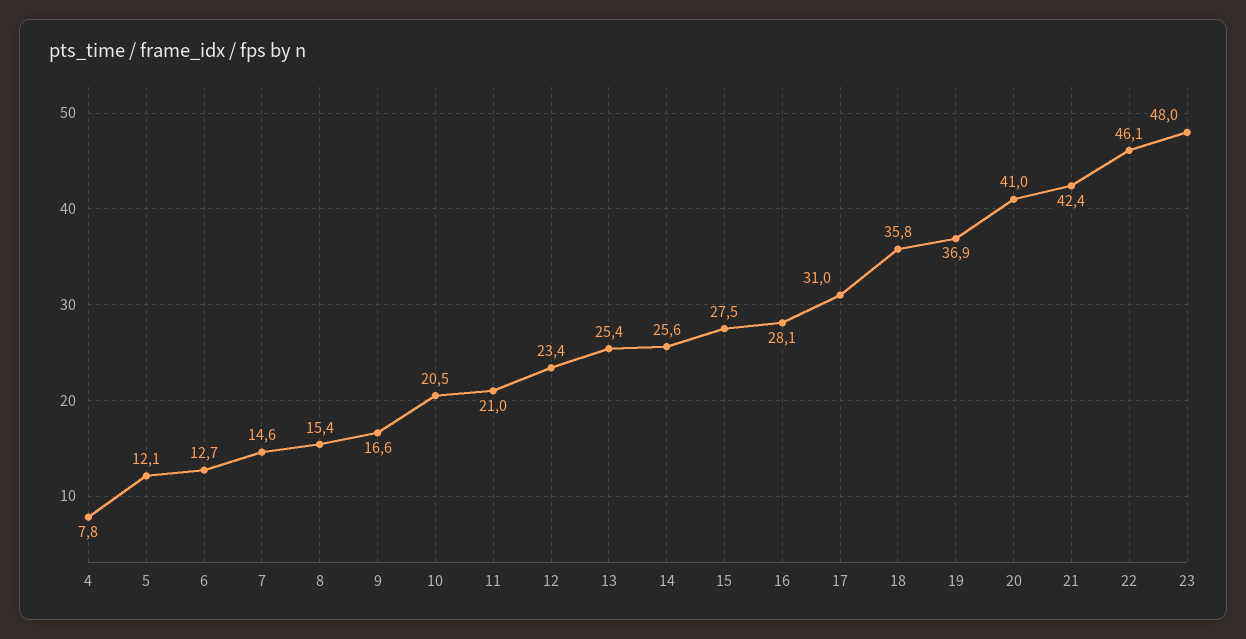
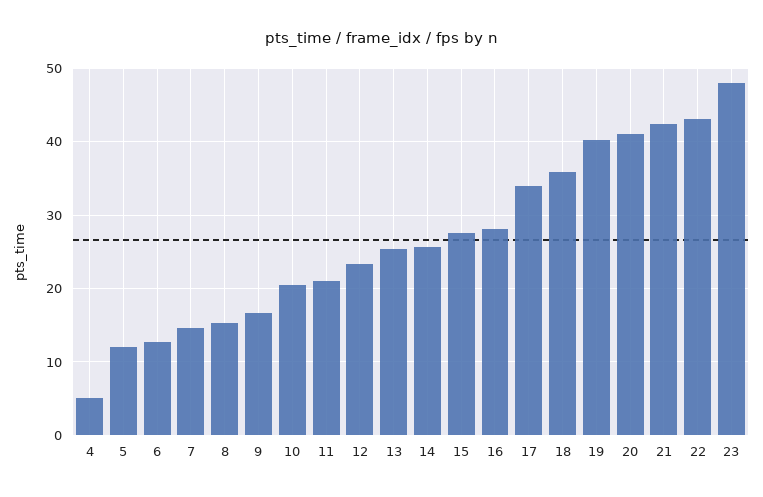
4: 7.8 -> 5
17: 31 -> 34
19: 36.9 -> 40
22: 46.1 -> 43

